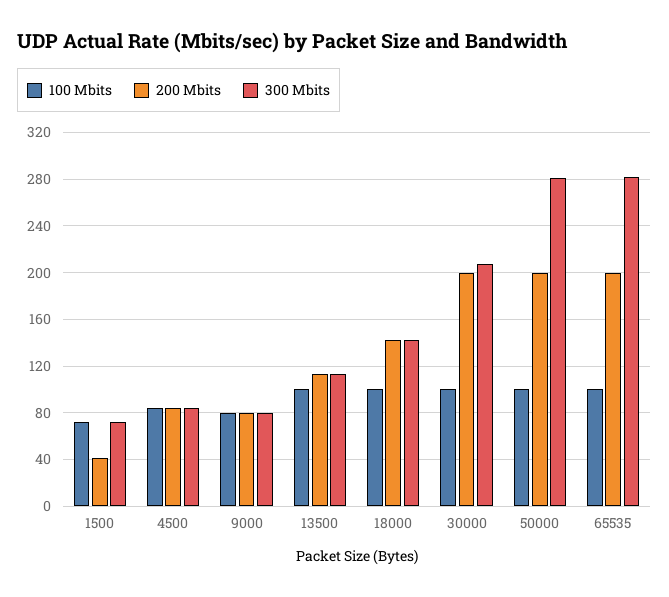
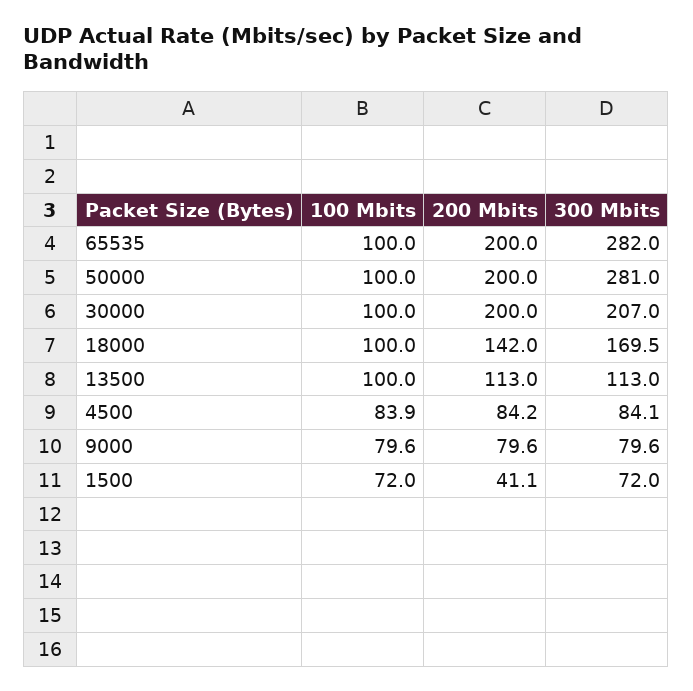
300 Mbits, 18000: 140 -> 169.5

